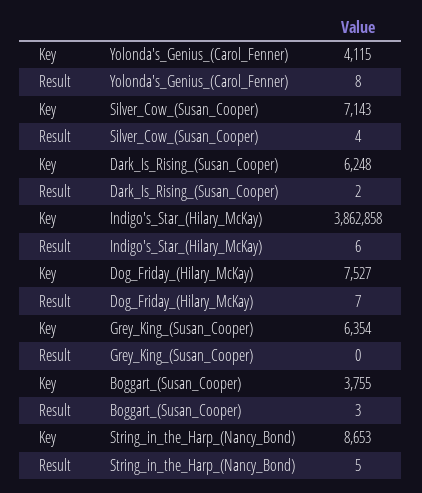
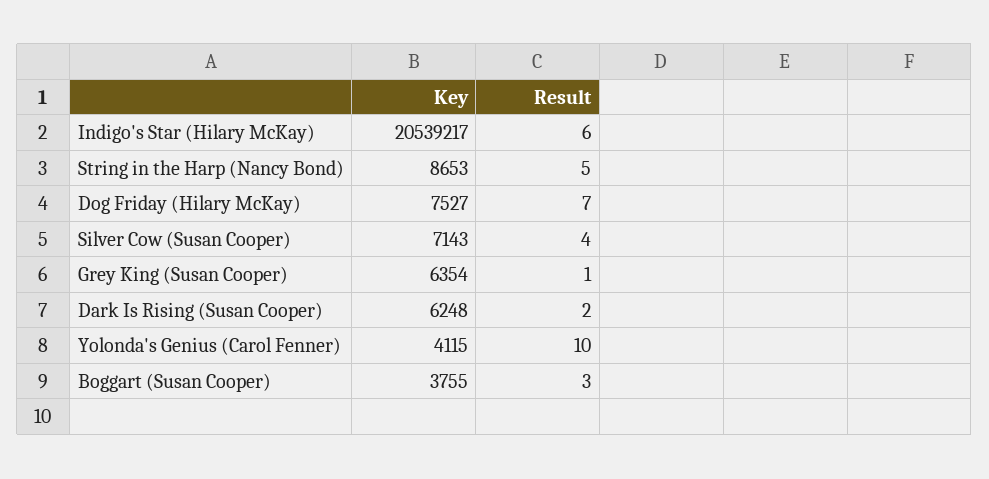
Result, Yolonda's_Genius_(Carol_Fenner): 8 -> 10
Key, Indigo's_Star_(Hilary_McKay): 3862858 -> 20539217
Result, Grey_King_(Susan_Cooper): 0 -> 1

